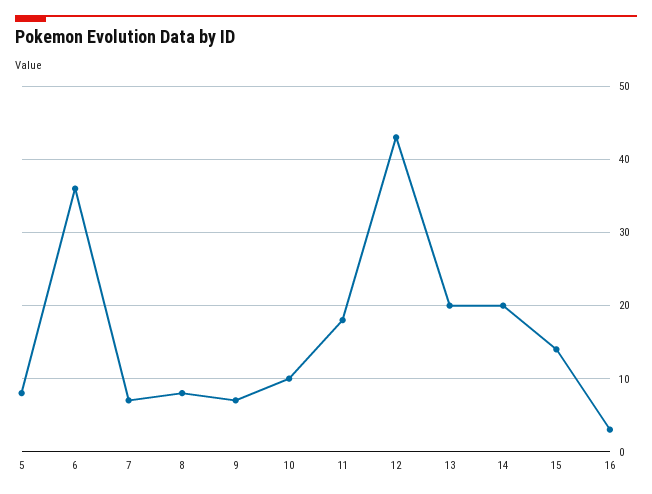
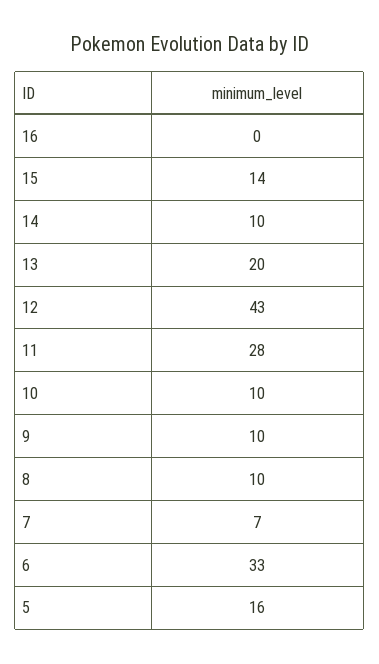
5: 8 -> 16
6: 36 -> 33
8: 8 -> 10
9: 7 -> 10
11: 18 -> 28
14: 20 -> 10
16: 3 -> 0

